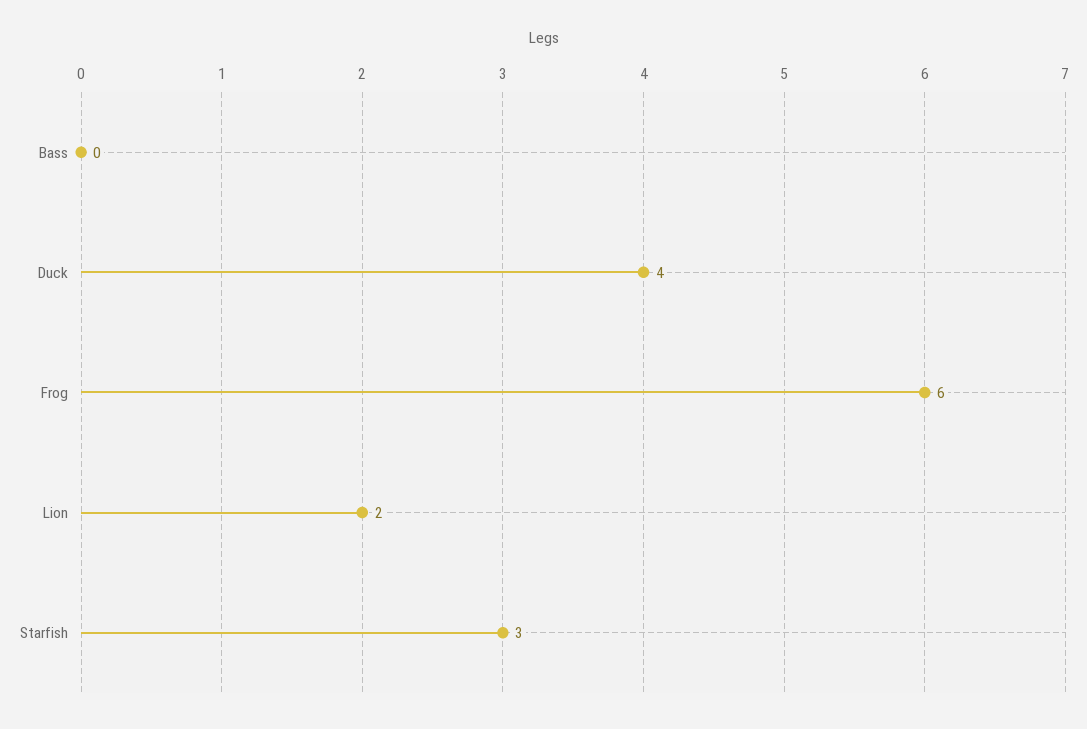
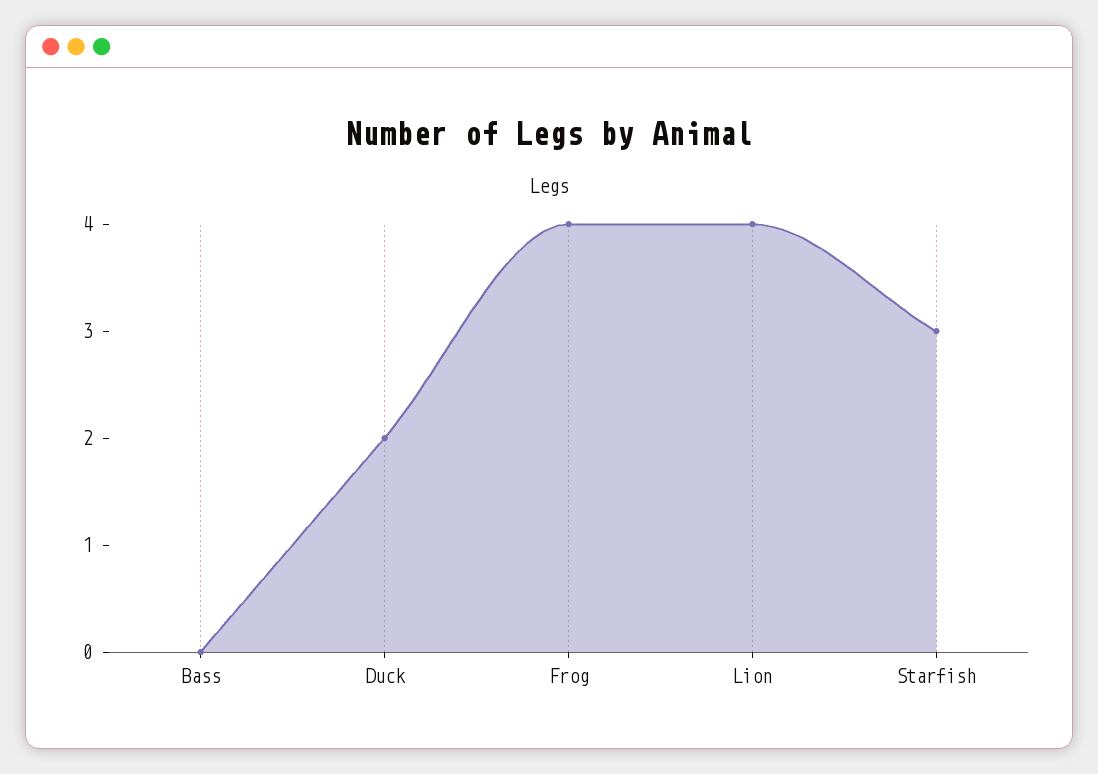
Duck: 4 -> 2
Frog: 6 -> 4
Lion: 2 -> 4

